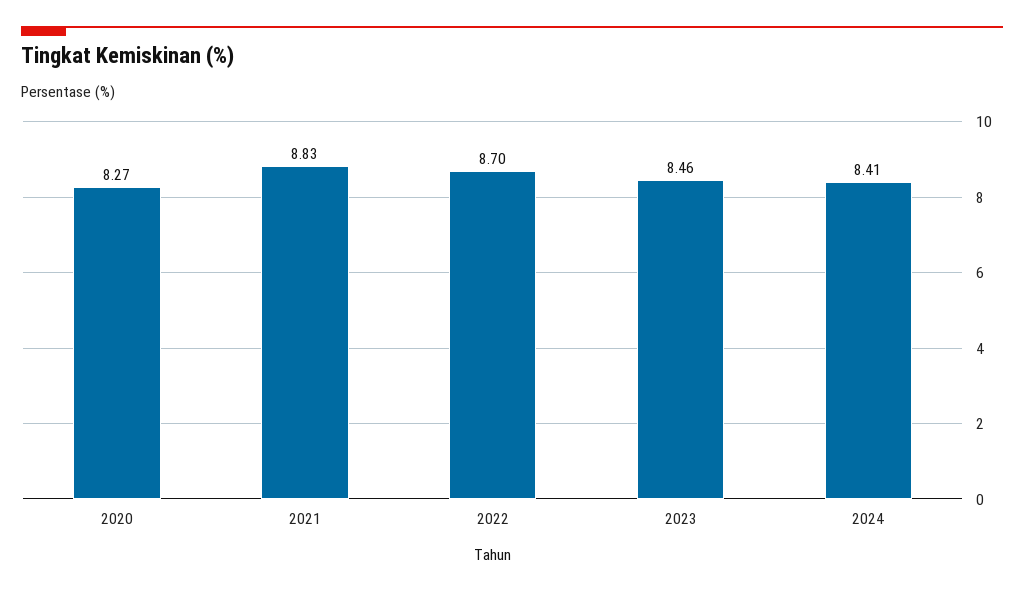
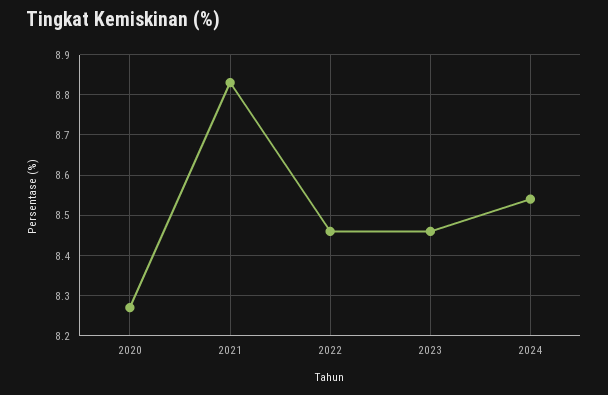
2022: 8.7 -> 8.45
2024: 8.41 -> 8.55

